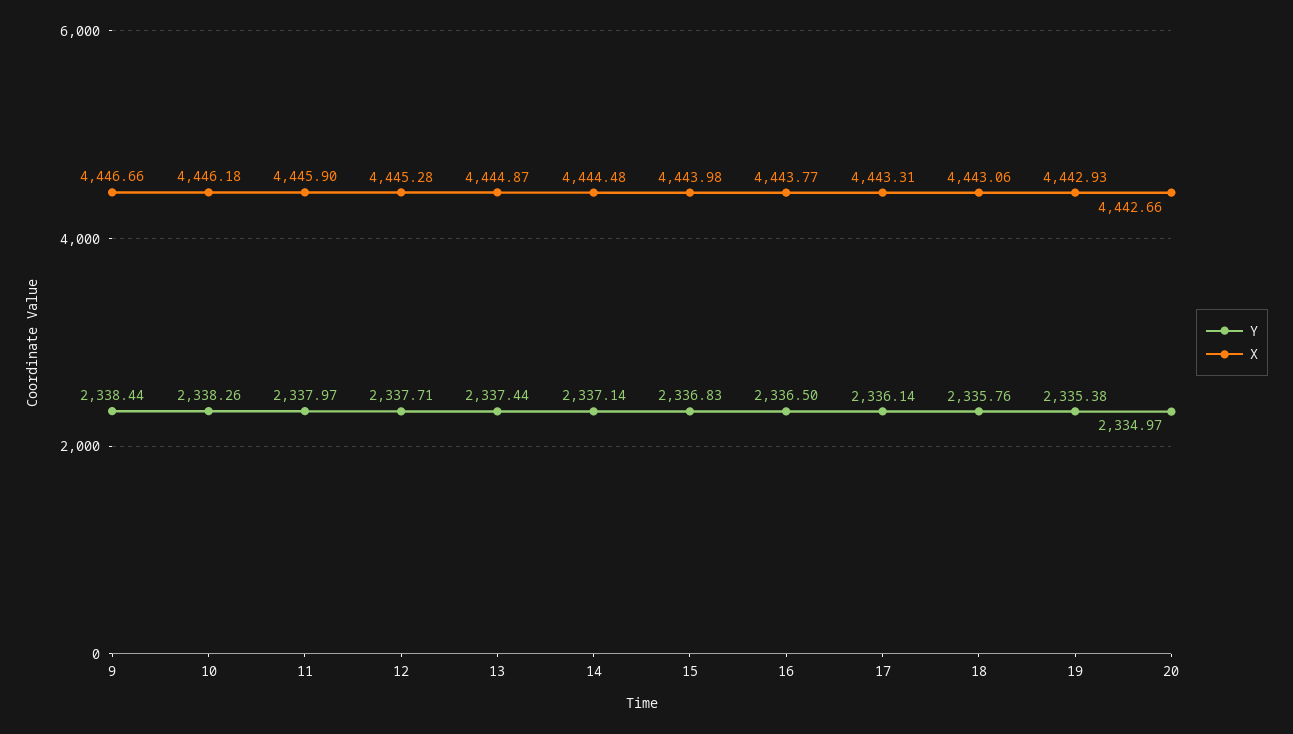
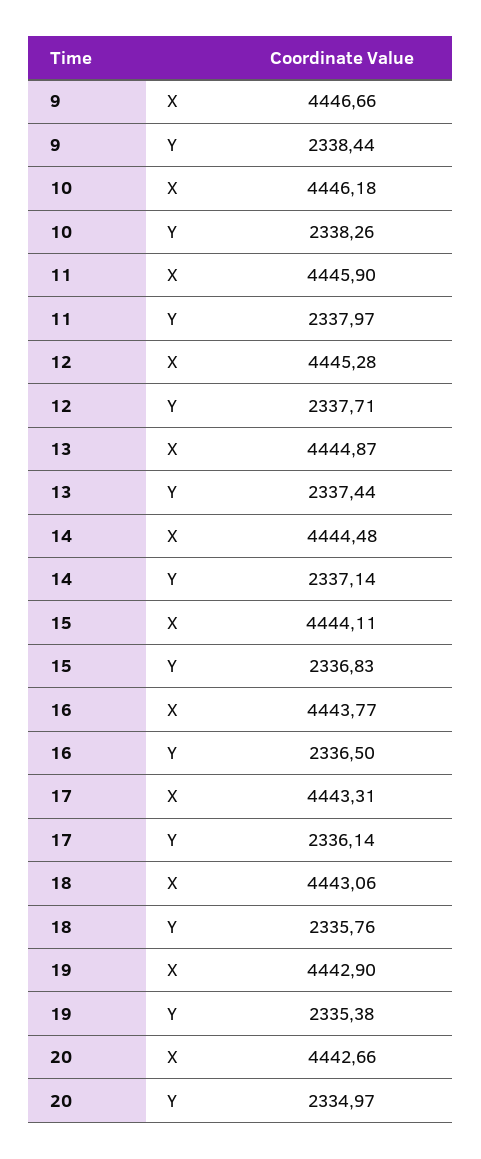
X, 15: 4443.98 -> 4444.11
X, 19: 4442.93 -> 4442.9

